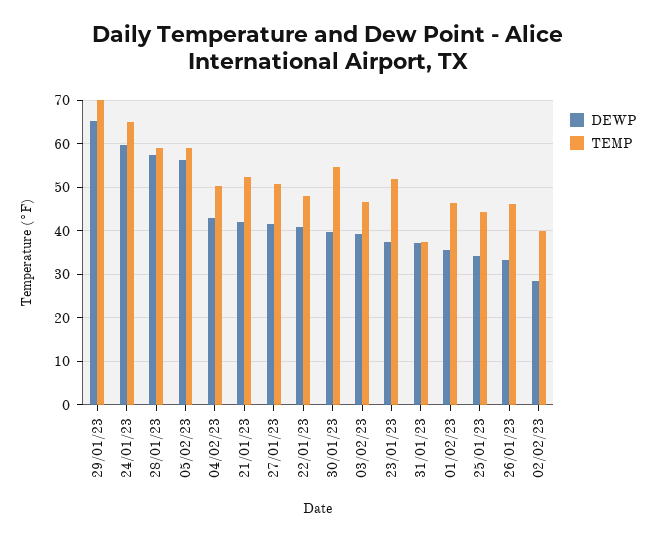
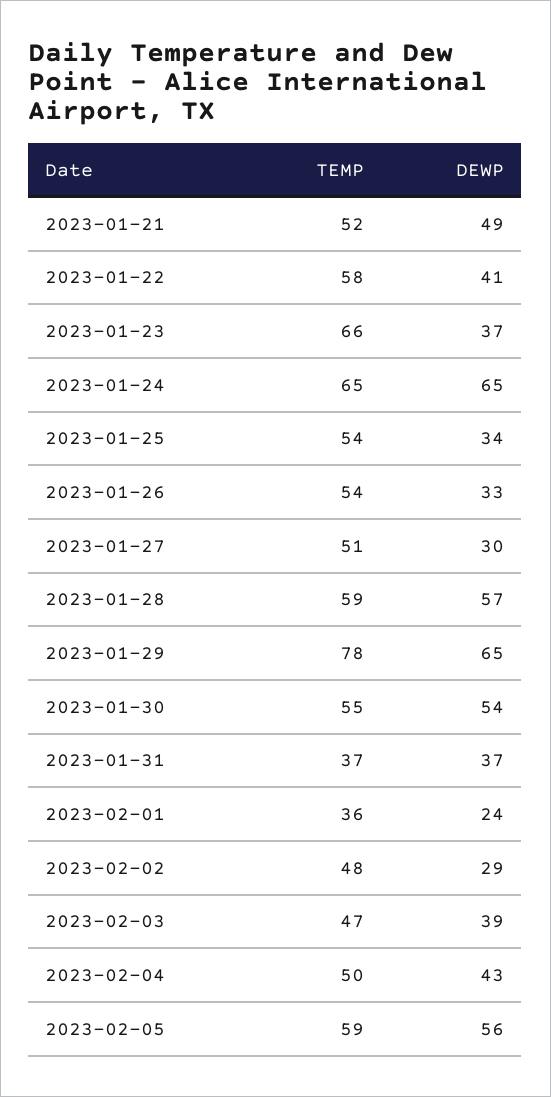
TEMP, 29/01/23: 70 -> 78
DEWP, 24/01/23: 60 -> 65
DEWP, 21/01/23: 42 -> 49
DEWP, 27/01/23: 42 -> 30
TEMP, 22/01/23: 48 -> 58
DEWP, 30/01/23: 40 -> 54
TEMP, 23/01/23: 52 -> 66
DEWP, 01/02/23: 36 -> 24
TEMP, 01/02/23: 46 -> 36
TEMP, 25/01/23: 44 -> 54
TEMP, 26/01/23: 46 -> 54
TEMP, 02/02/23: 40 -> 48

